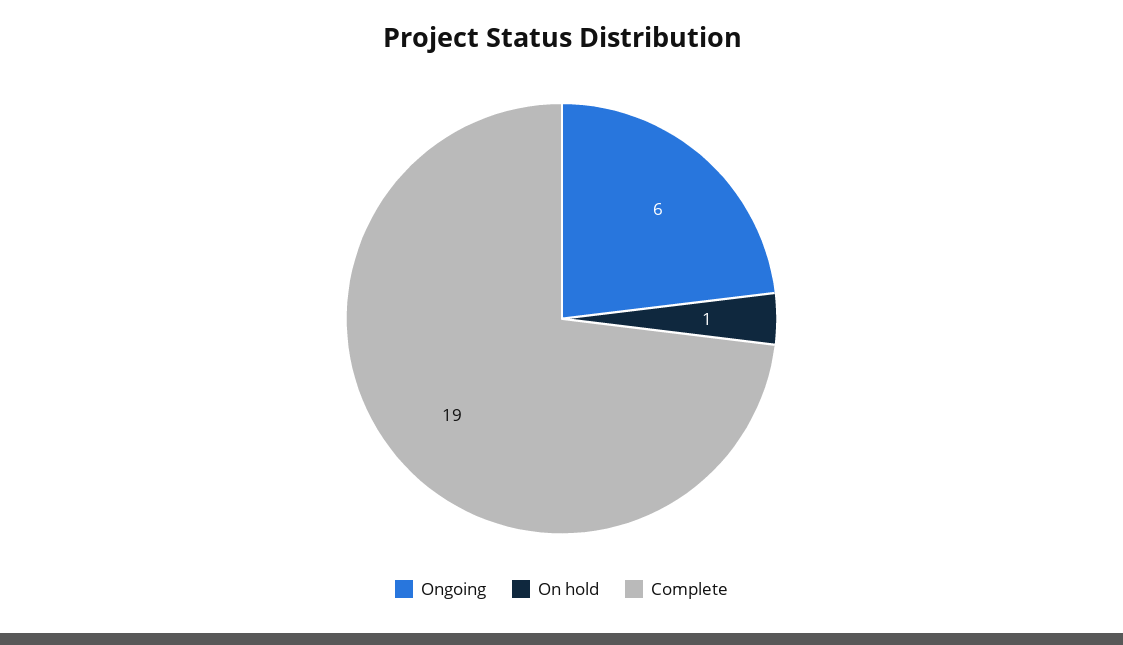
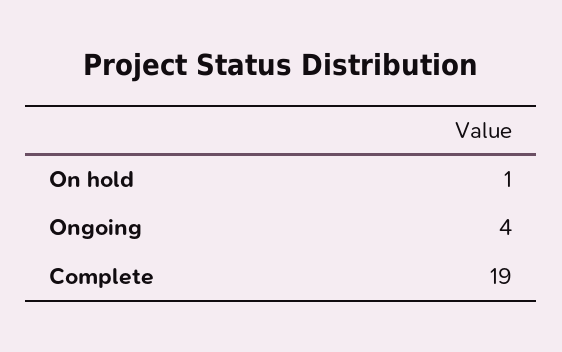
Ongoing: 6 -> 4

